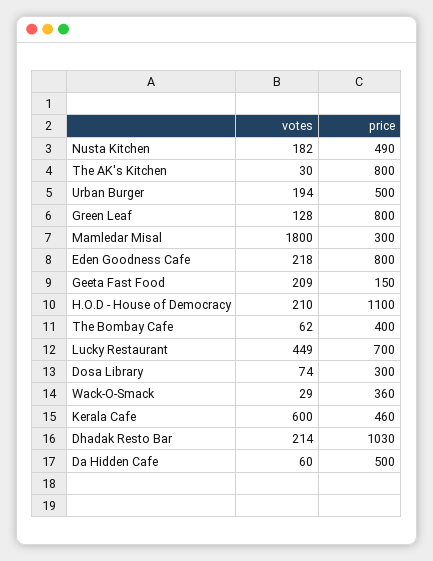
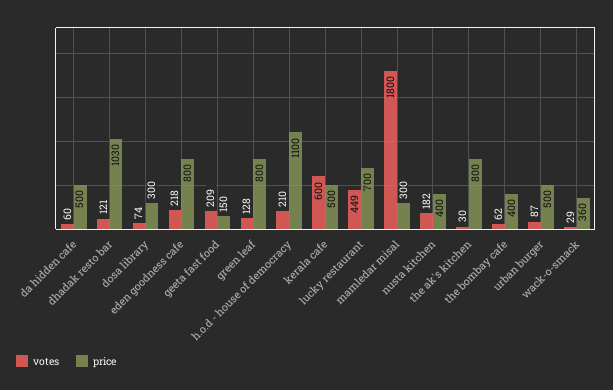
price, Nusta Kitchen: 490 -> 400
votes, Urban Burger: 194 -> 87
price, Kerala Cafe: 460 -> 500
votes, Dhadak Resto Bar: 214 -> 121

